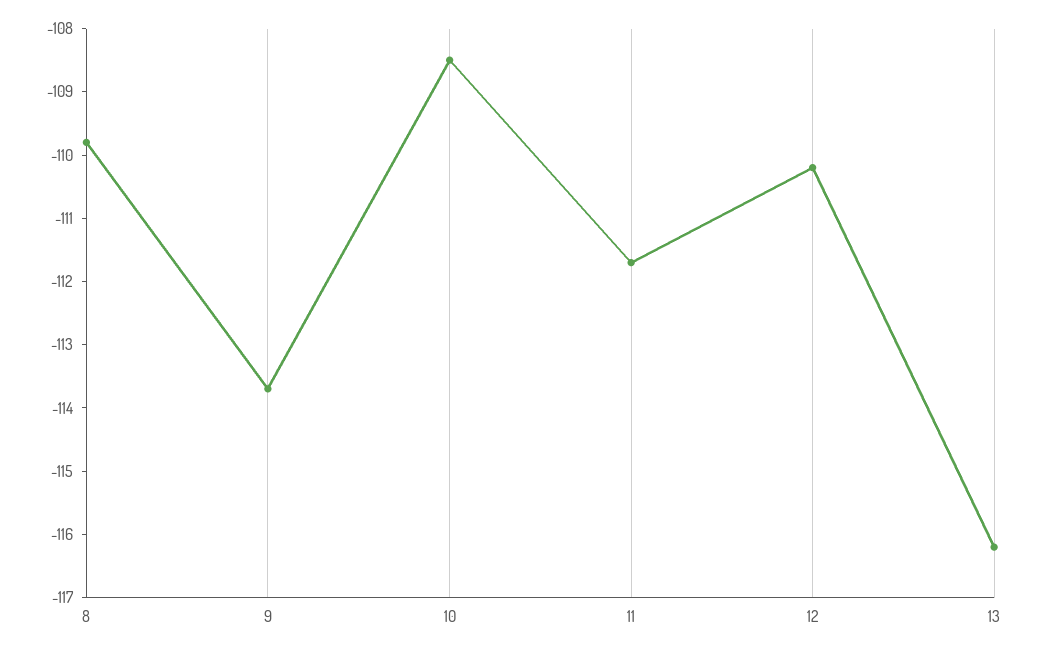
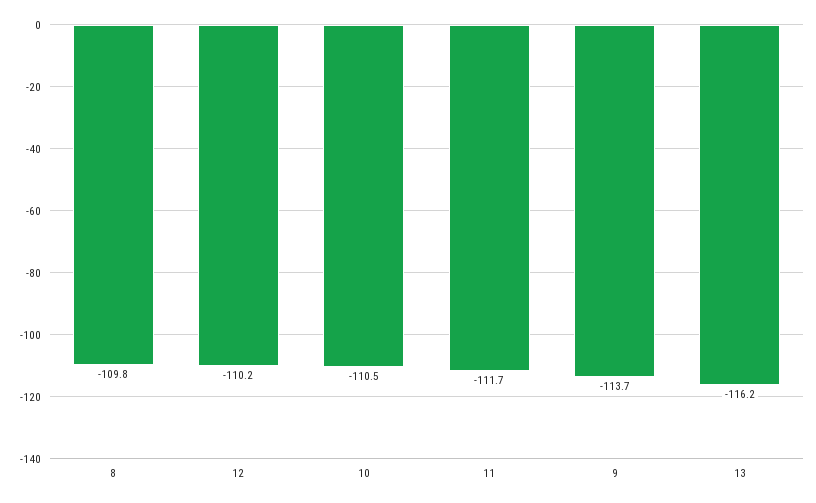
10: -108.5 -> -110.5

